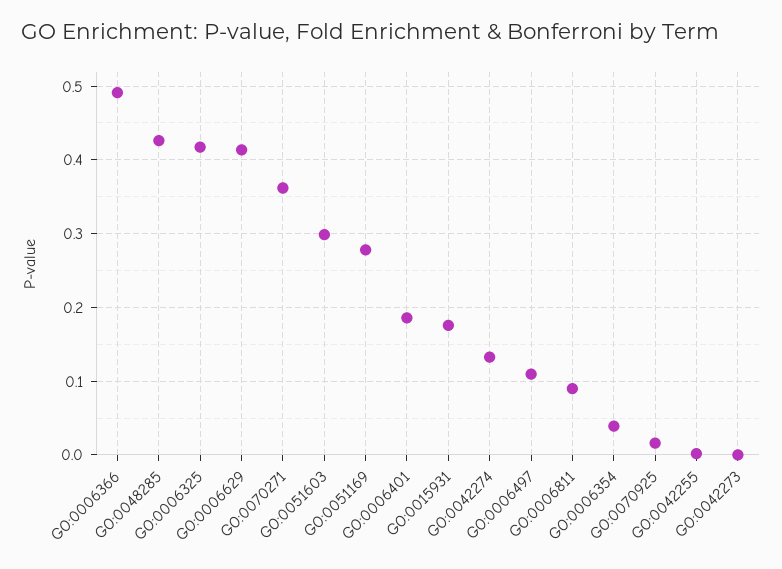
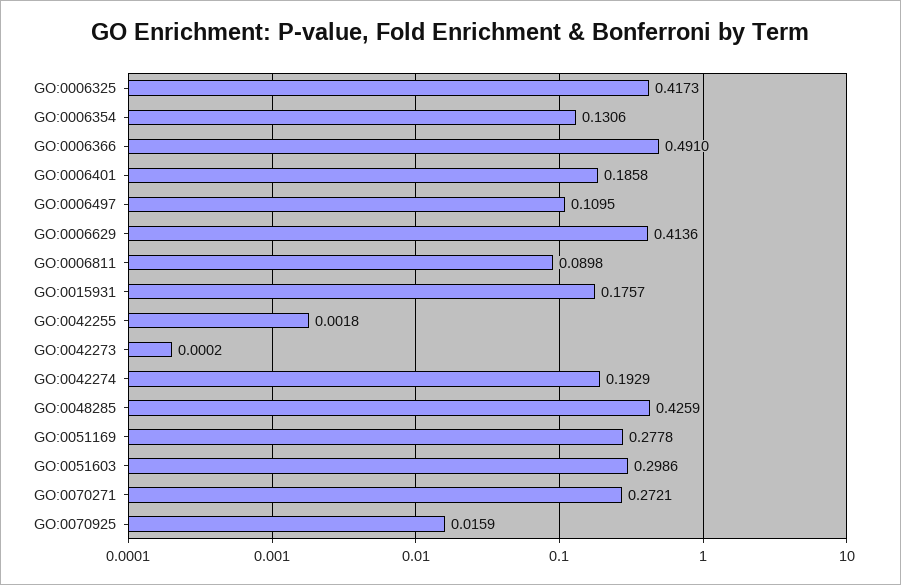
GO:0070271: 0.36 -> 0.2721
GO:0042274: 0.13 -> 0.1929
GO:0006354: 0.04 -> 0.1306

